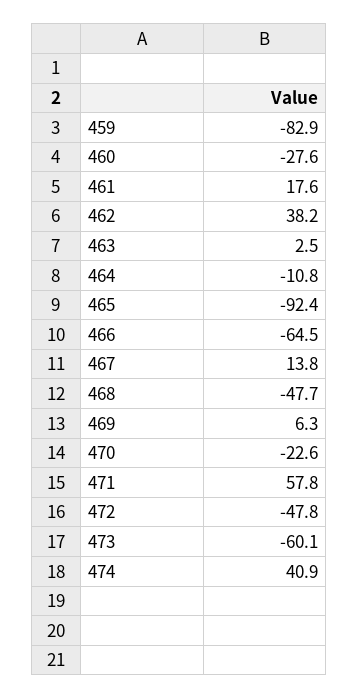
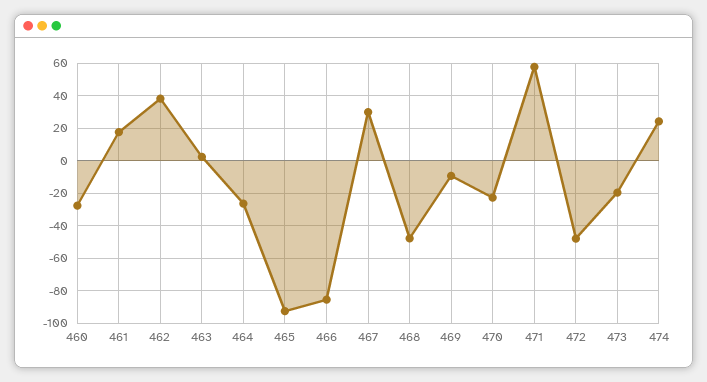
459: -82.9 -> none
464: -10.8 -> -25
466: -64.5 -> -85
467: 13.8 -> 30
469: 6.3 -> -10
473: -60.1 -> -20
474: 40.9 -> 25

